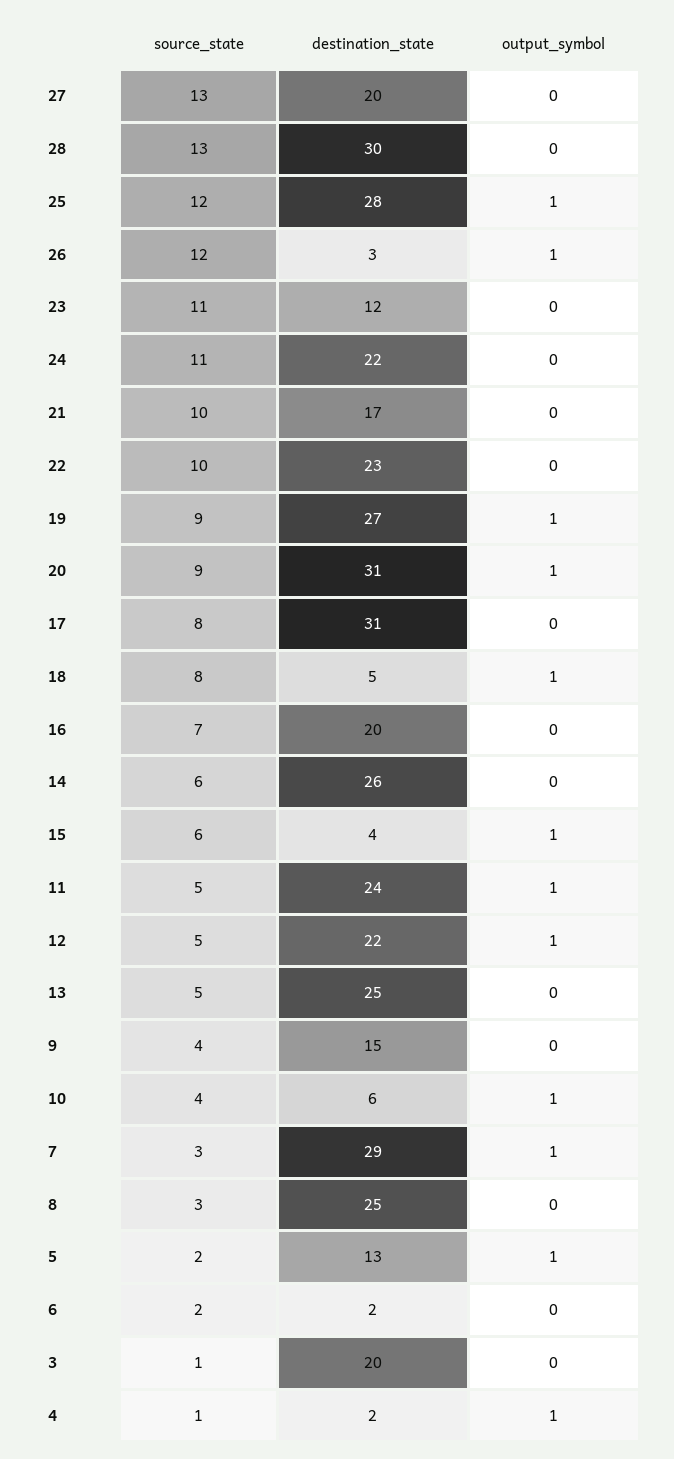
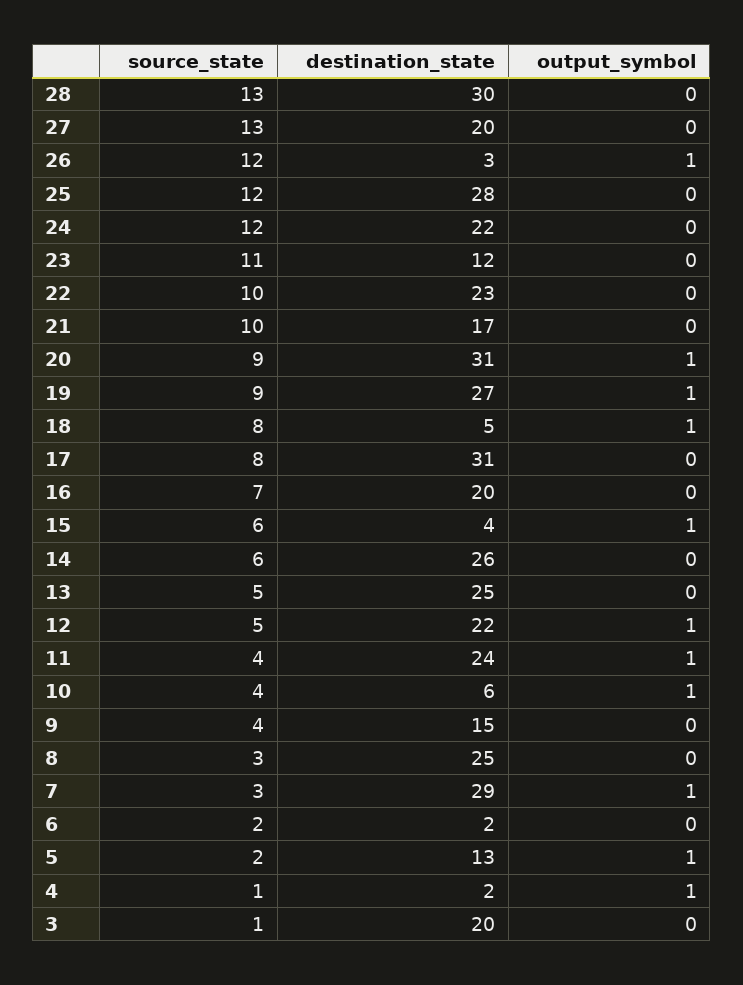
output_symbol, 25: 1 -> 0
source_state, 24: 11 -> 12
source_state, 11: 5 -> 4

